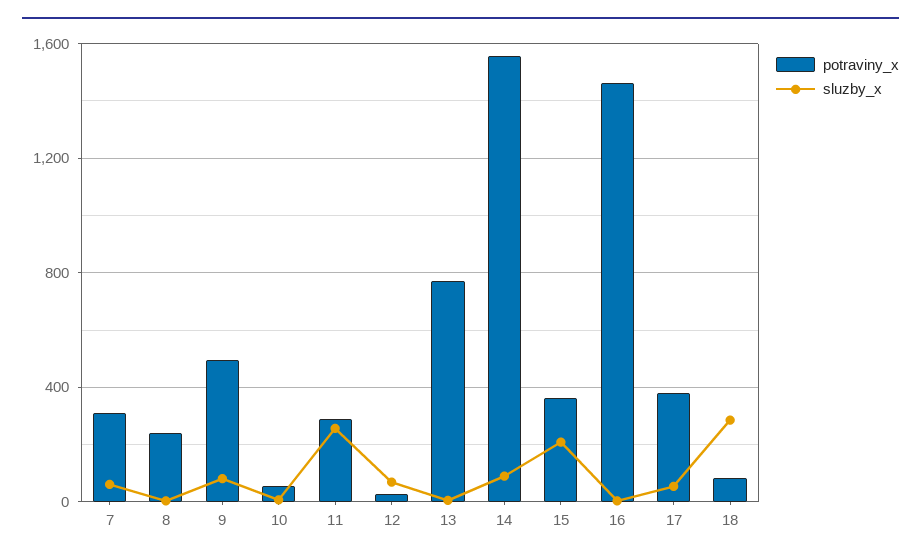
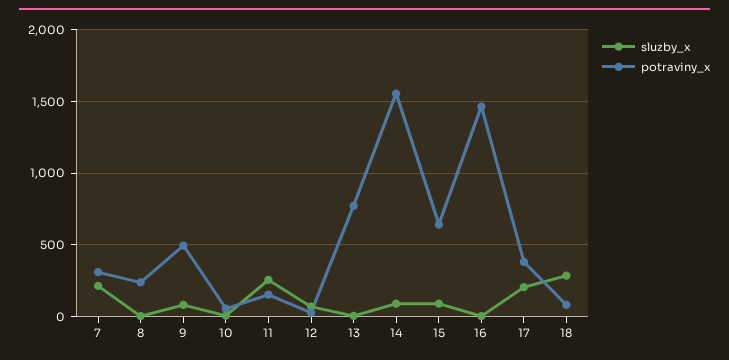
sluzby_x, 7: 50 -> 200
potraviny_x, 11: 300 -> 150
potraviny_x, 15: 350 -> 650
sluzby_x, 15: 200 -> 100
sluzby_x, 17: 50 -> 200

